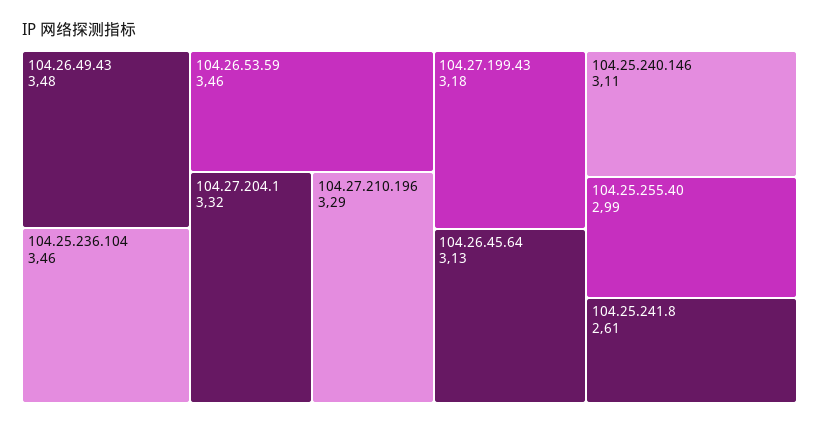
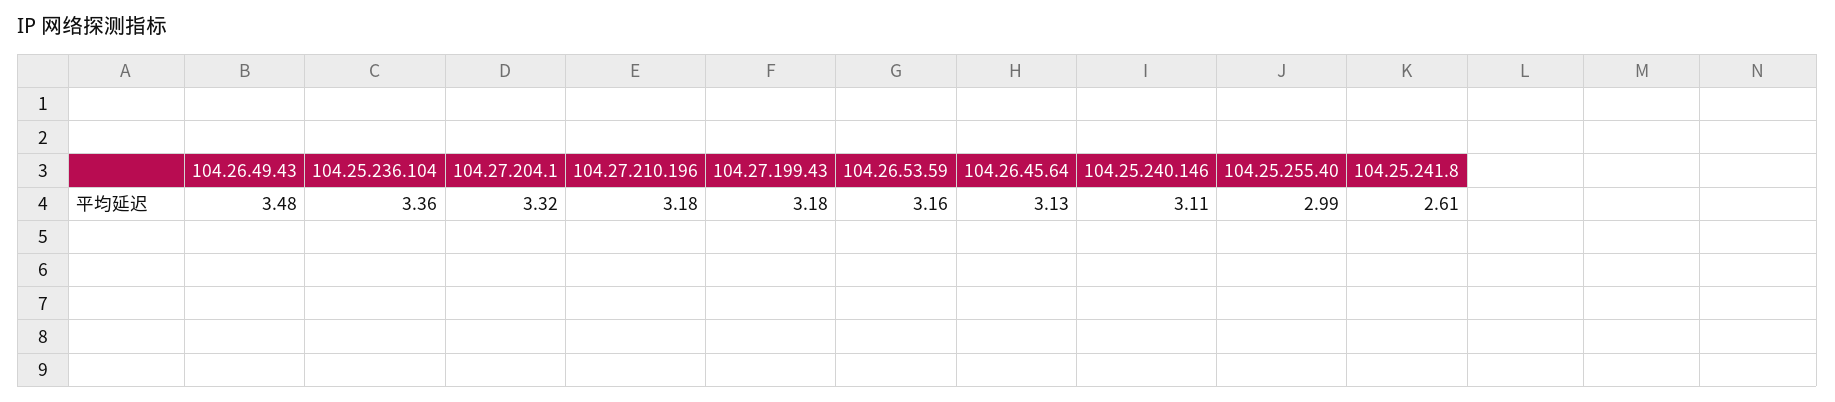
104.25.236.104: 3.46 -> 3.36
104.26.53.59: 3.46 -> 3.16
104.27.210.196: 3.29 -> 3.18

